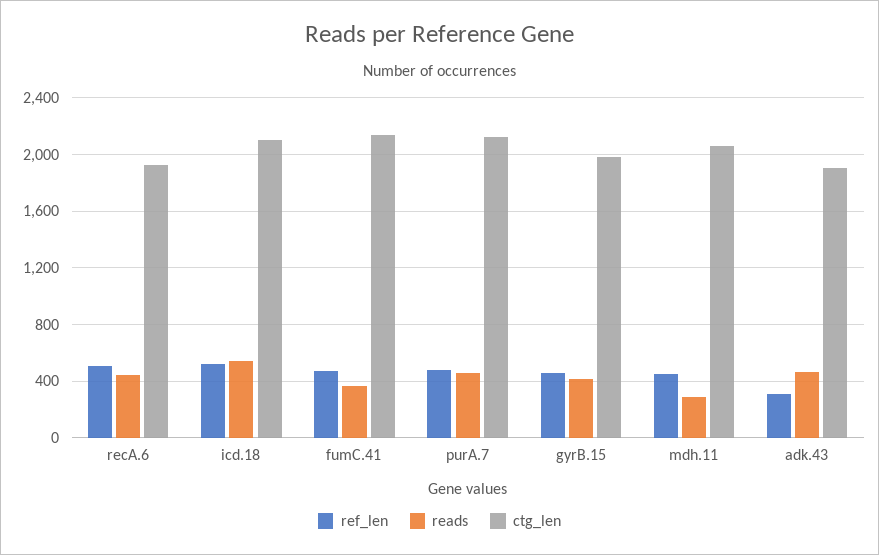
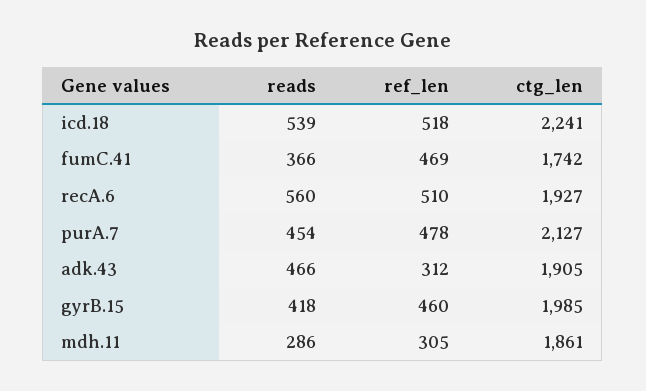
reads, recA.6: 450 -> 560
ctg_len, icd.18: 2100 -> 2241
ctg_len, fumC.41: 2150 -> 1742
ref_len, mdh.11: 450 -> 305
ctg_len, mdh.11: 2050 -> 1861

